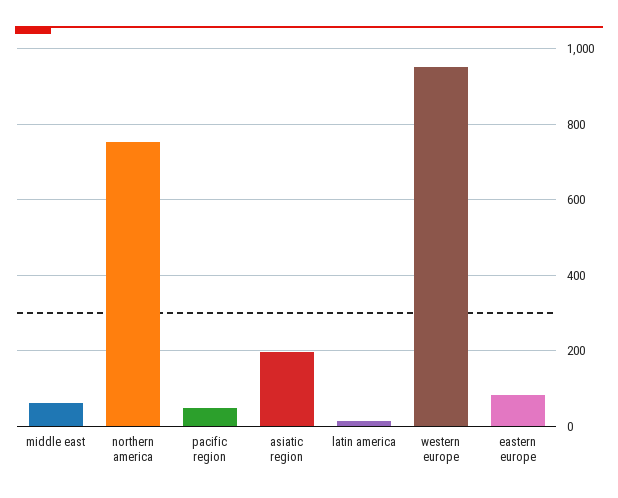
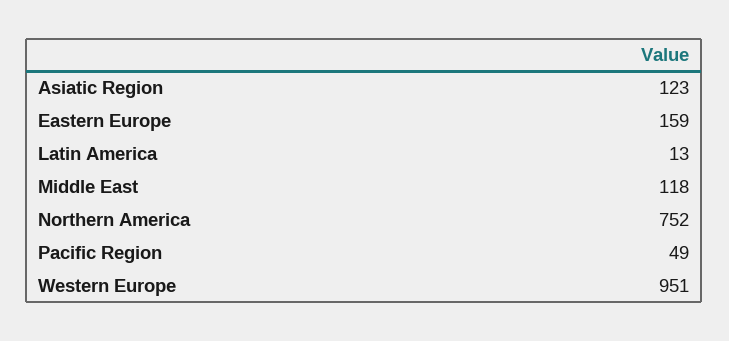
middle east: 60 -> 118
asiatic region: 200 -> 123
eastern europe: 80 -> 159

